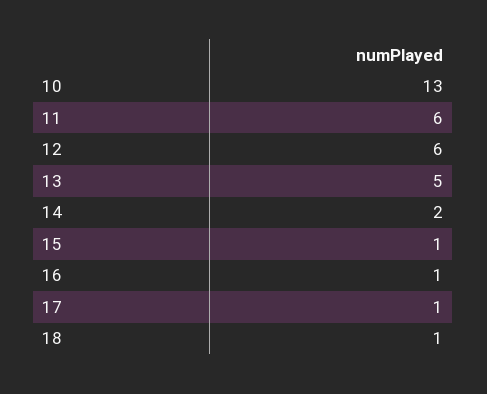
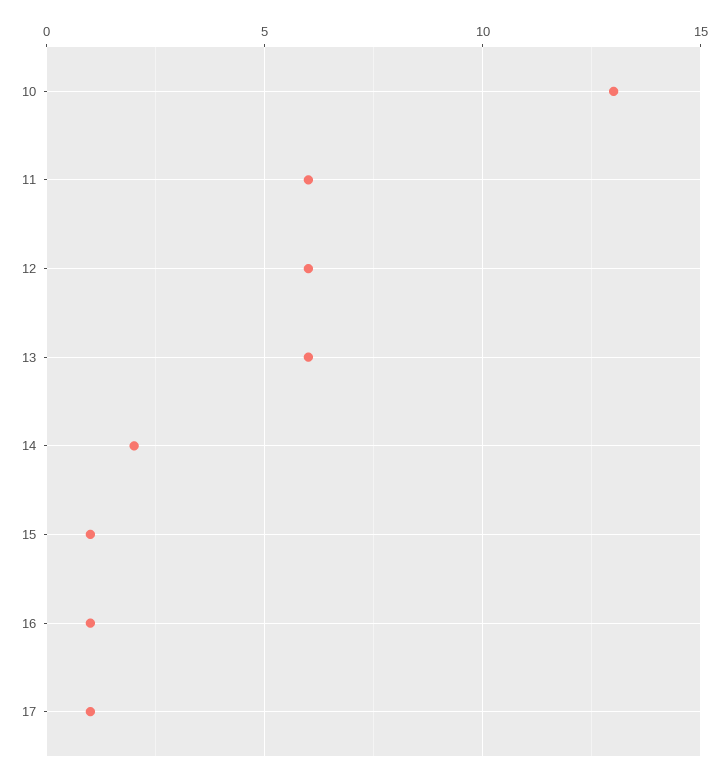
13: 5 -> 6
18: 1 -> none

